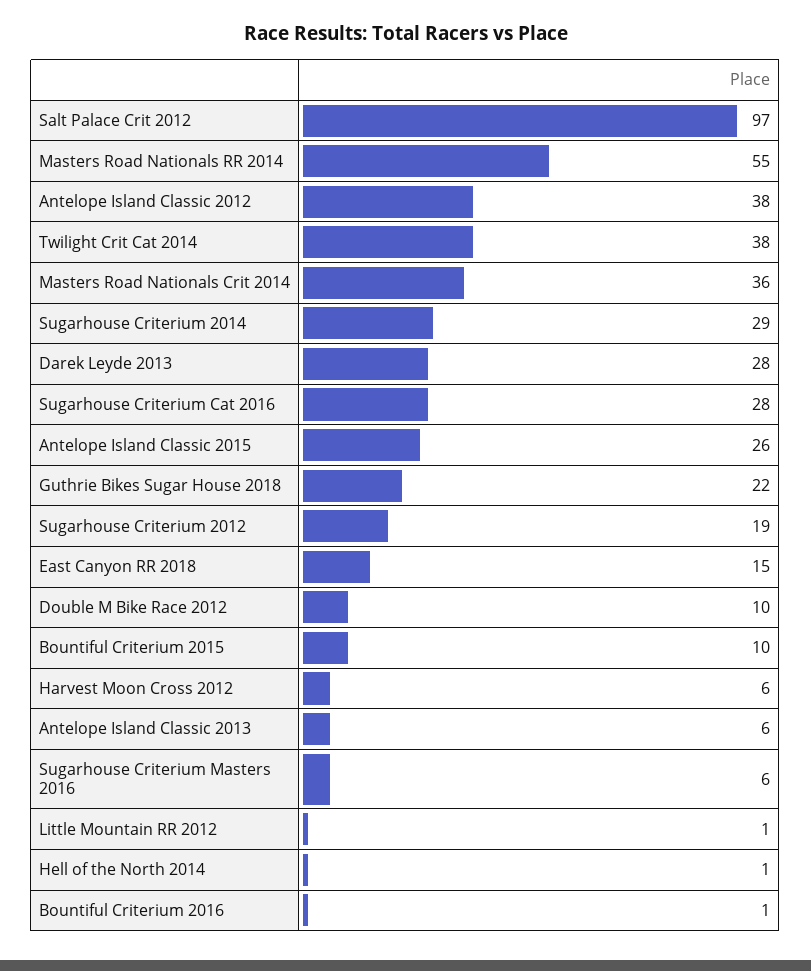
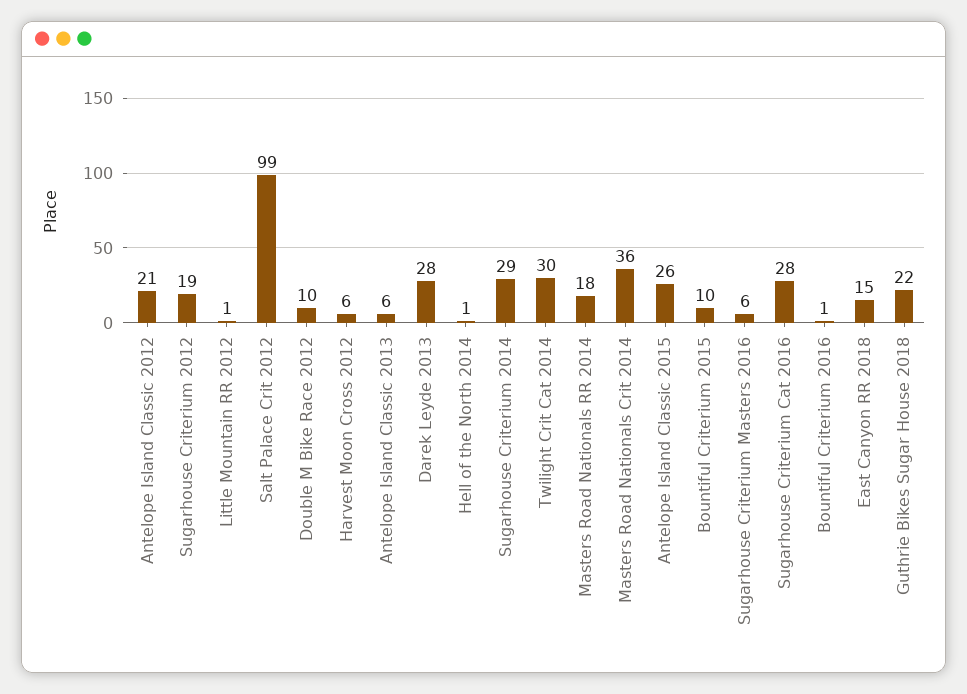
Salt Palace Crit 2012: 97 -> 99
Masters Road Nationals RR 2014: 55 -> 18
Antelope Island Classic 2012: 38 -> 21
Twilight Crit Cat 2014: 38 -> 30

